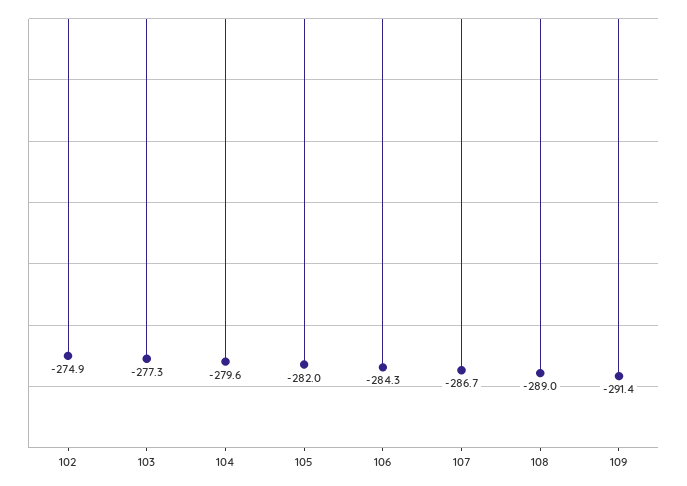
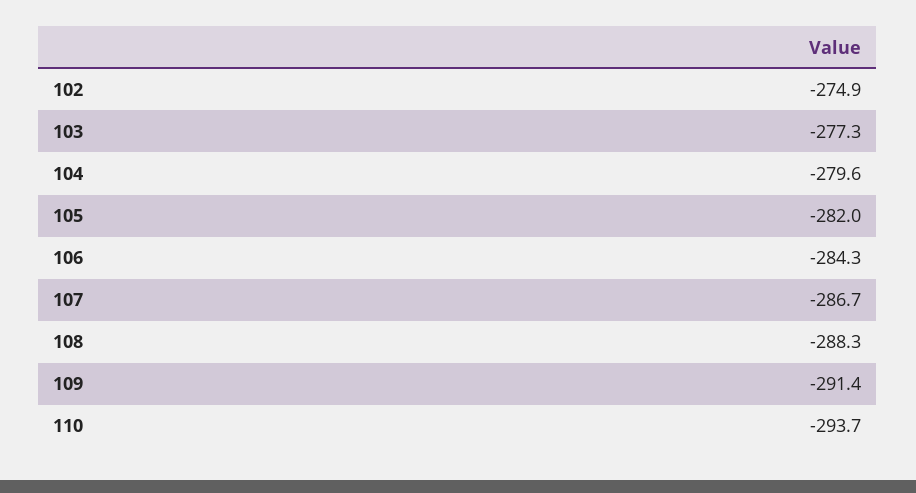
108: -289 -> -288.3
110: none -> -293.7

